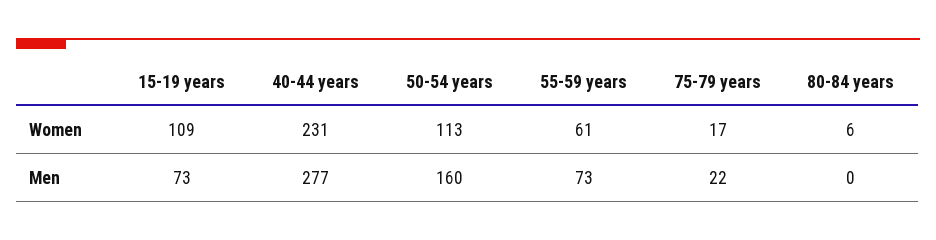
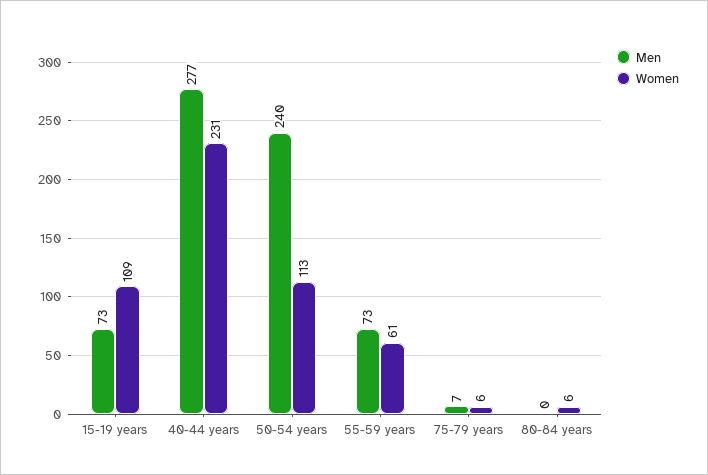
Women, 75-79 years: 17 -> 6
Men, 50-54 years: 160 -> 240
Men, 75-79 years: 22 -> 7

